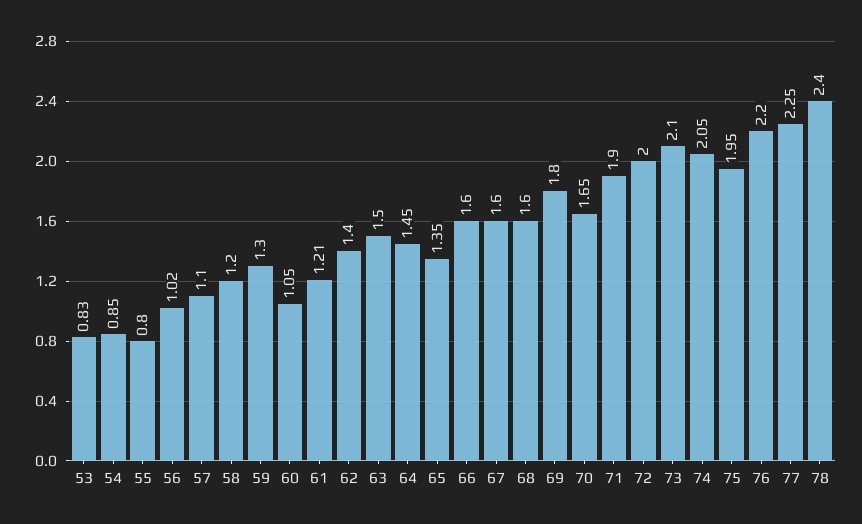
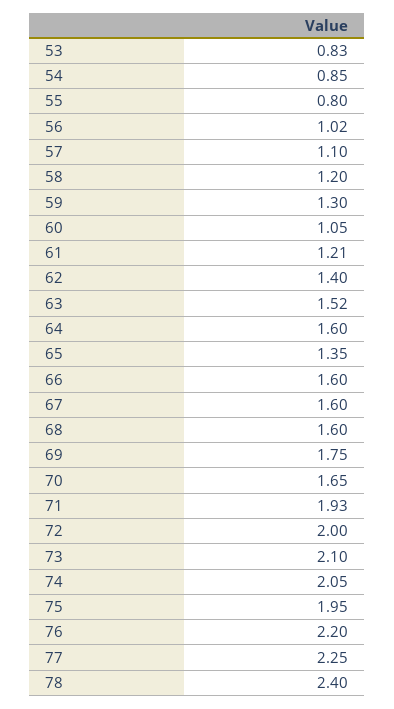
63: 1.5 -> 1.52
64: 1.45 -> 1.6
69: 1.8 -> 1.75
71: 1.9 -> 1.93

